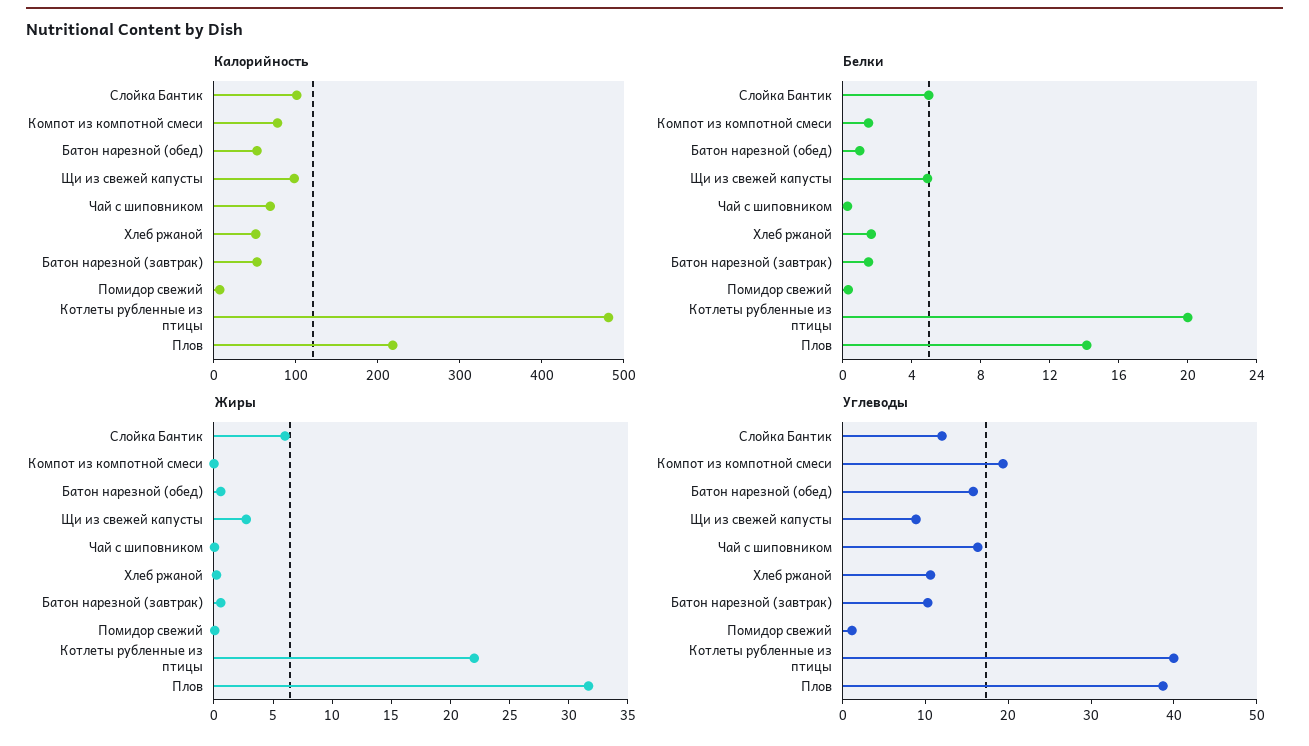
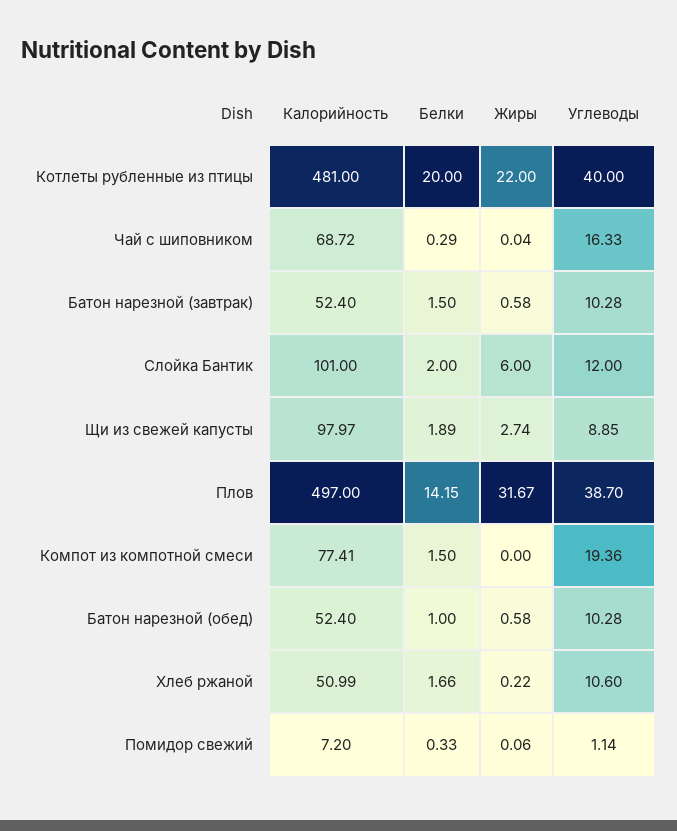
Калорийность, Плов: 220 -> 497
Белки, Слойка Бантик: 5 -> 2
Белки, Щи из свежей капусты: 5 -> 1.89
Углеводы, Батон нарезной (обед): 16 -> 10.28

